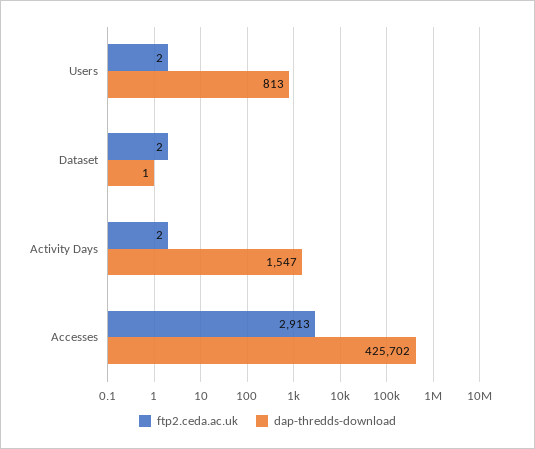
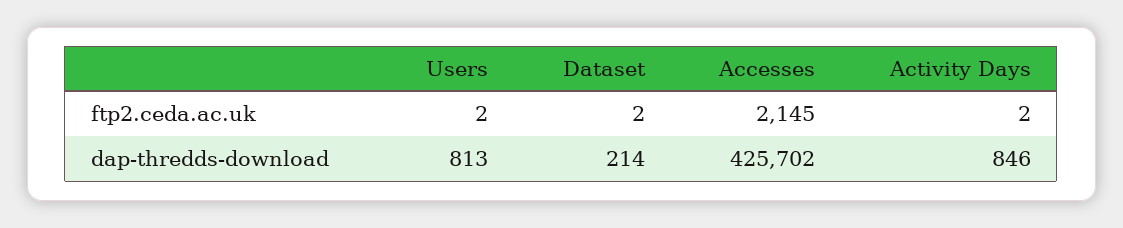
dap-thredds-download, Dataset: 1 -> 214
dap-thredds-download, Activity Days: 1547 -> 846
ftp2.ceda.ac.uk, Accesses: 2913 -> 2145

